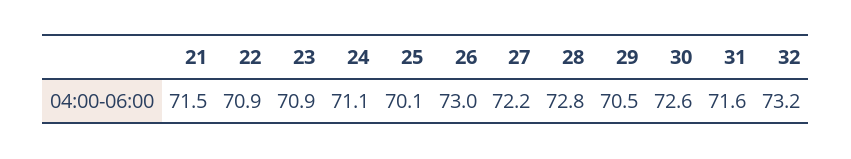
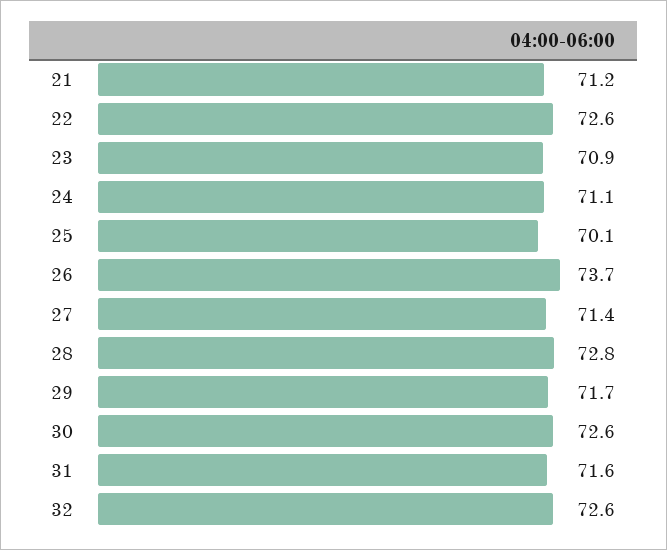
21: 71.5 -> 71.2
22: 70.9 -> 72.6
26: 73 -> 73.7
27: 72.2 -> 71.4
29: 70.5 -> 71.7
32: 73.2 -> 72.6

